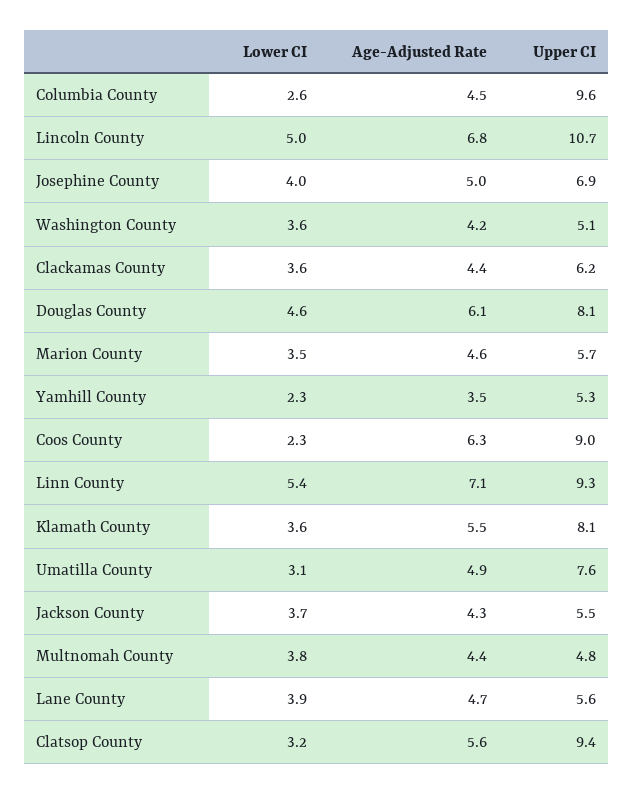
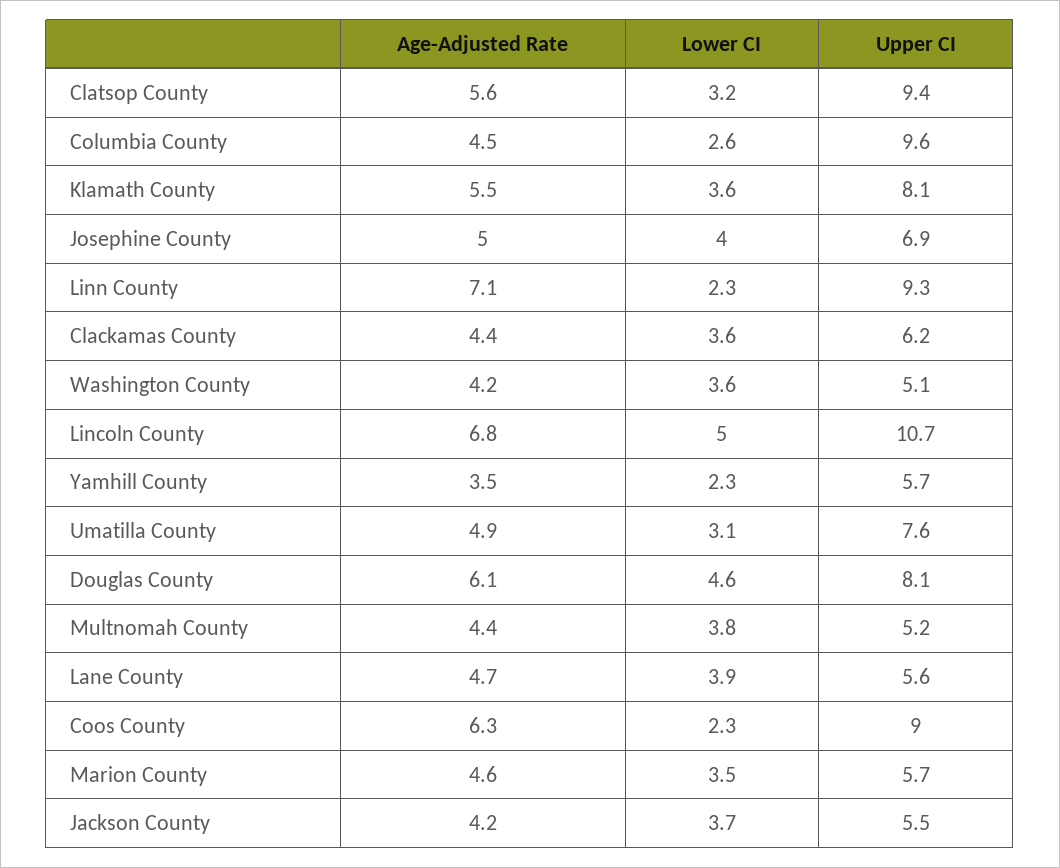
Upper CI, Yamhill County: 5.3 -> 5.7
Lower CI, Linn County: 5.4 -> 2.3
Age-Adjusted Rate, Jackson County: 4.3 -> 4.2
Upper CI, Multnomah County: 4.8 -> 5.2

